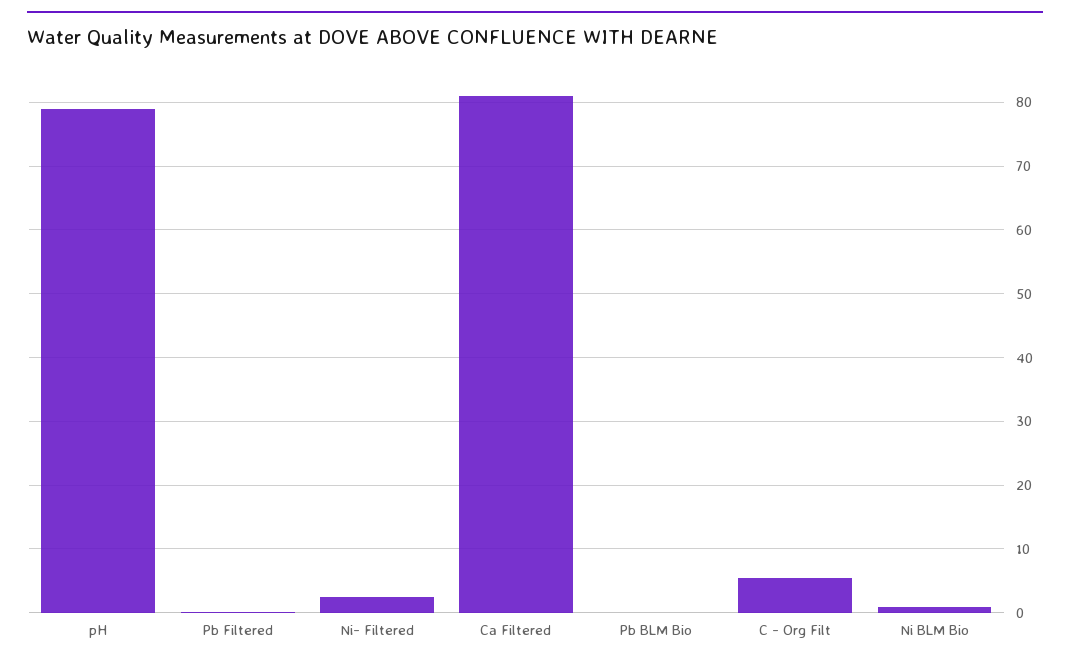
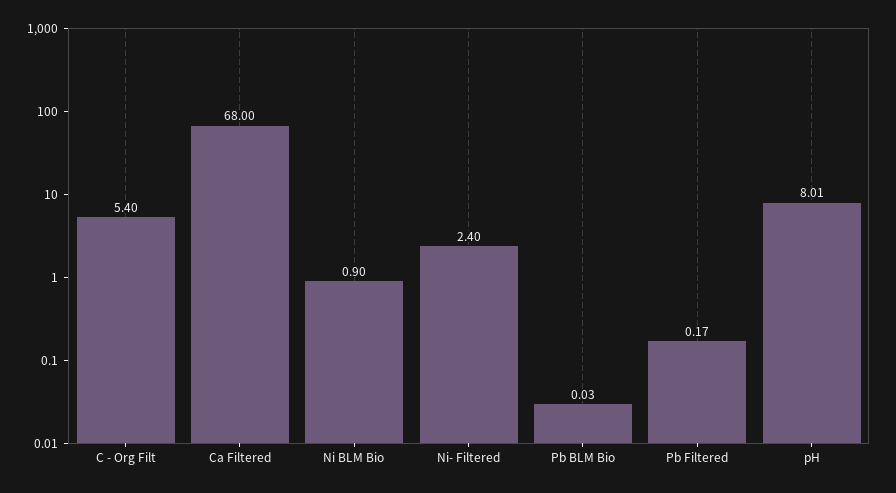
pH: 79 -> 8.01
Ca Filtered: 81 -> 68

